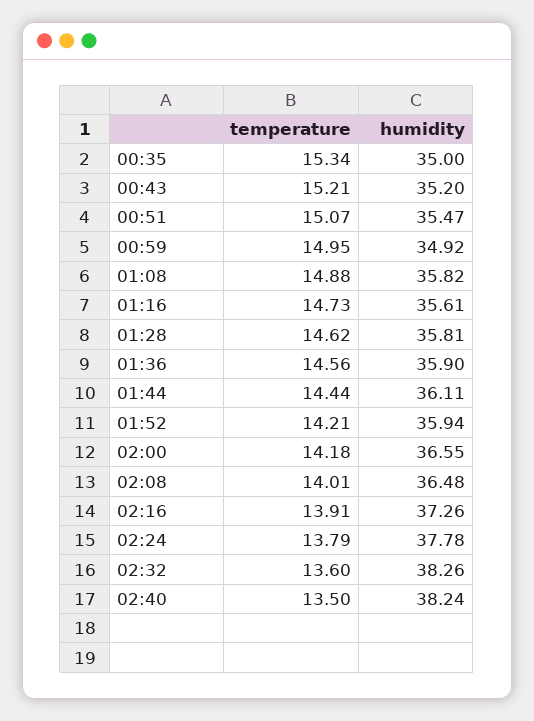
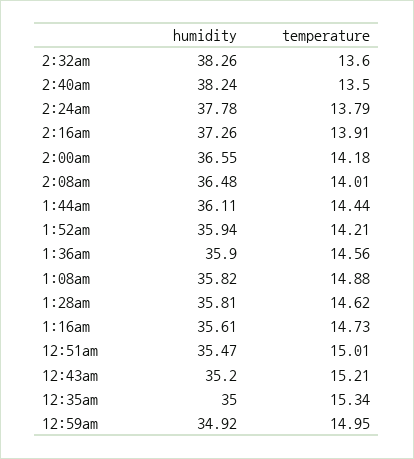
temperature, 00:51: 15.07 -> 15.01

